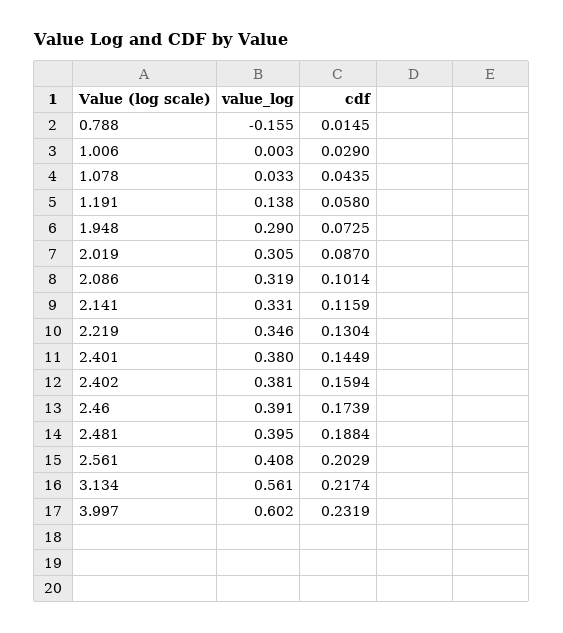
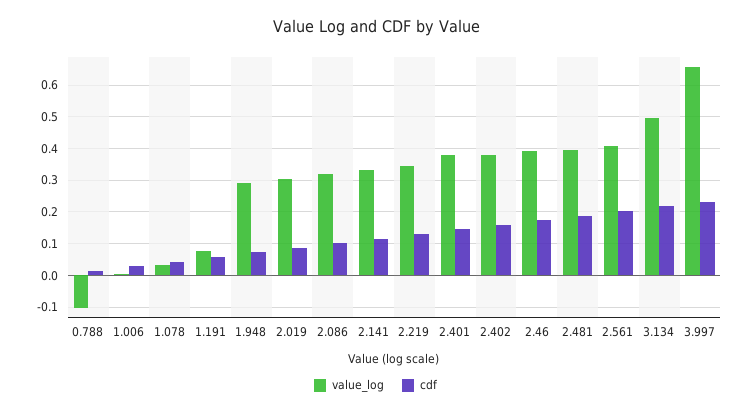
value_log, 0.788: -0.155 -> -0.1
value_log, 1.191: 0.138 -> 0.08
value_log, 3.134: 0.561 -> 0.5
value_log, 3.997: 0.602 -> 0.66

